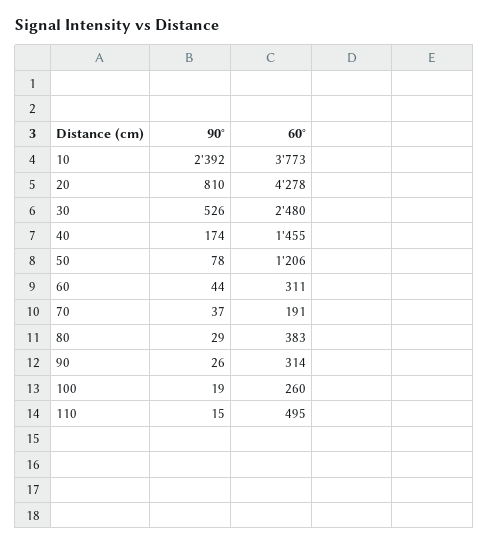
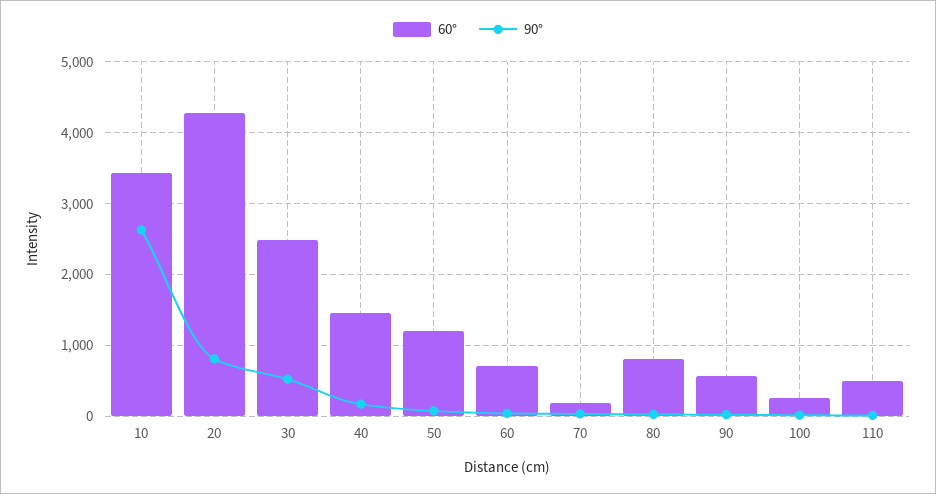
90°, 10: 2392 -> 2600
60°, 10: 3773 -> 3400
60°, 60: 311 -> 700
60°, 80: 383 -> 800
60°, 90: 314 -> 600

